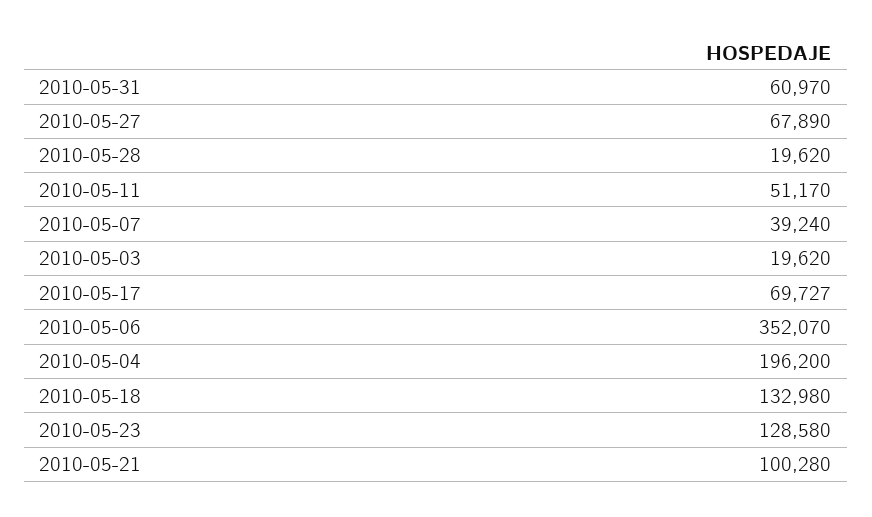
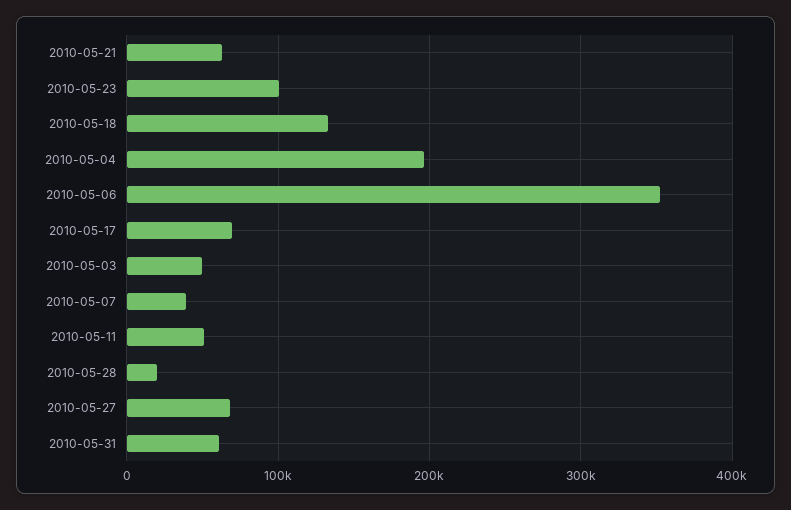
2010-05-03: 19620 -> 50000
2010-05-23: 128580 -> 100000
2010-05-21: 100280 -> 60000

